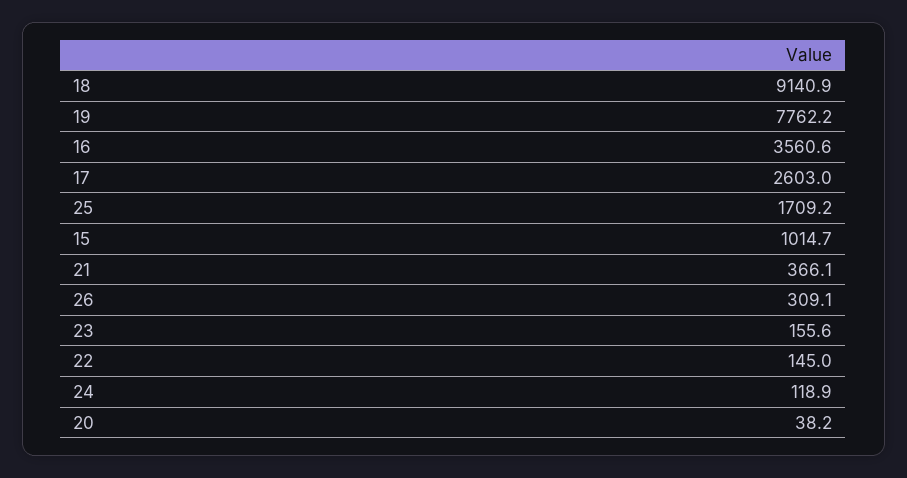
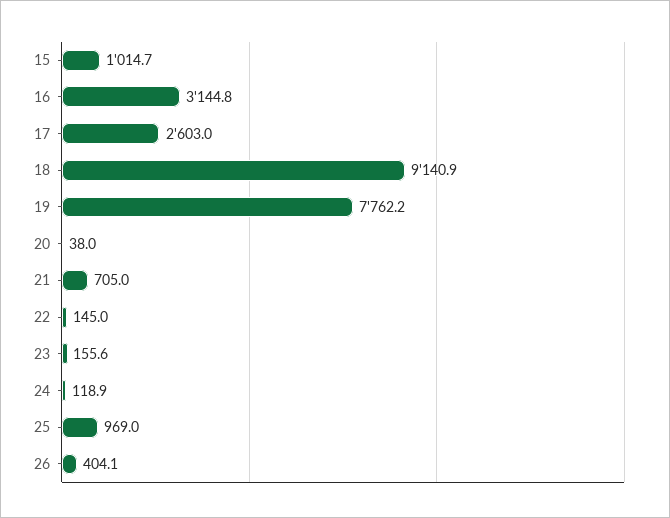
16: 3560.6 -> 3144.8
25: 1709.2 -> 969
21: 366.1 -> 705
26: 309.1 -> 404.1
20: 38.2 -> 38

